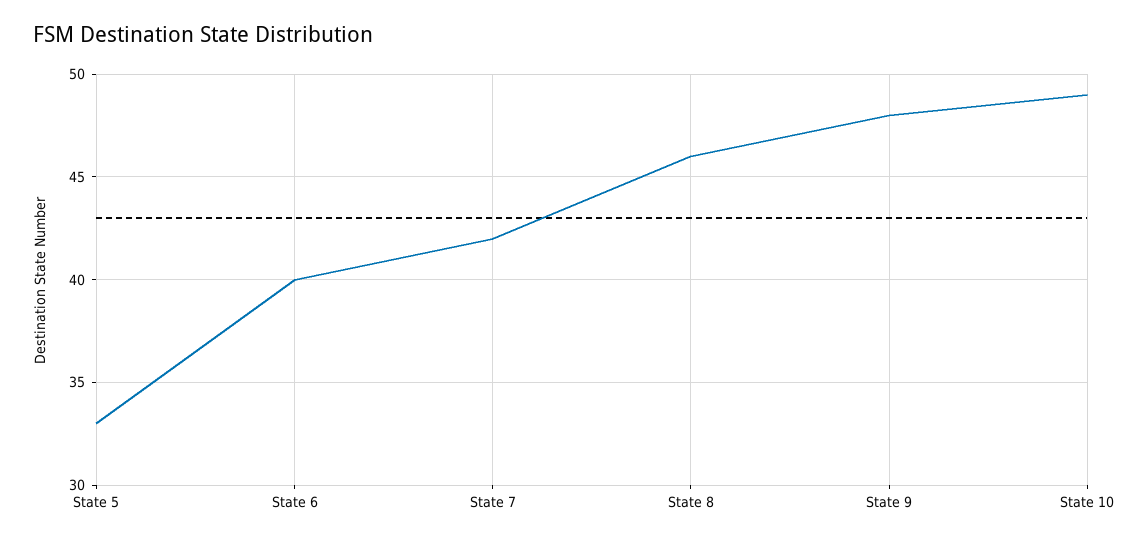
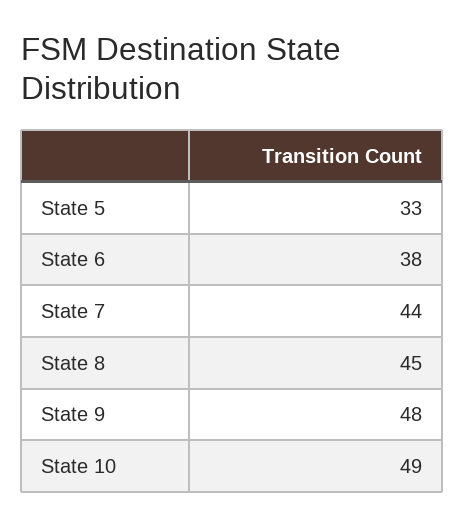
State 6: 40 -> 38
State 7: 42 -> 44
State 8: 46 -> 45

